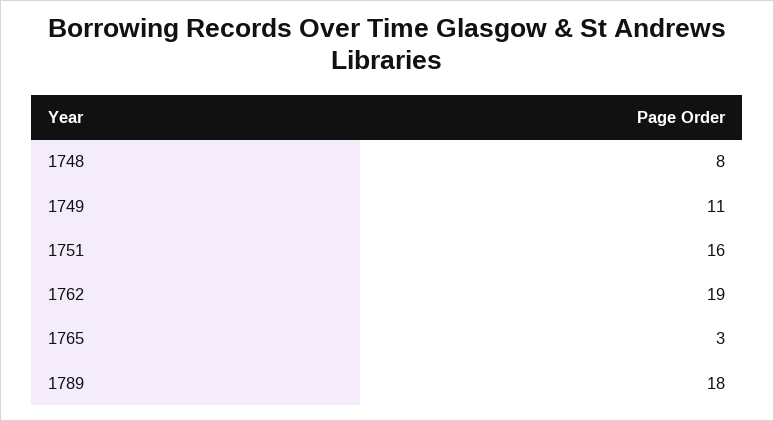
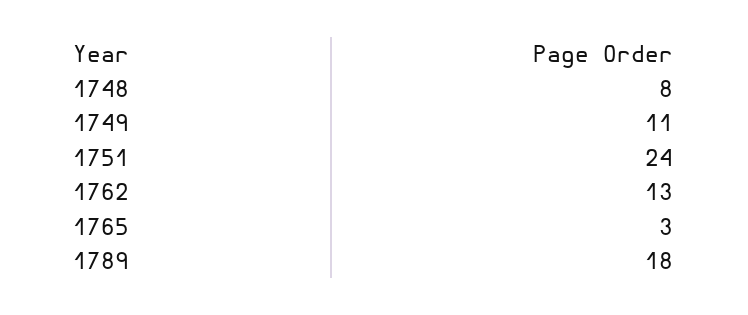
1751: 16 -> 24
1762: 19 -> 13

